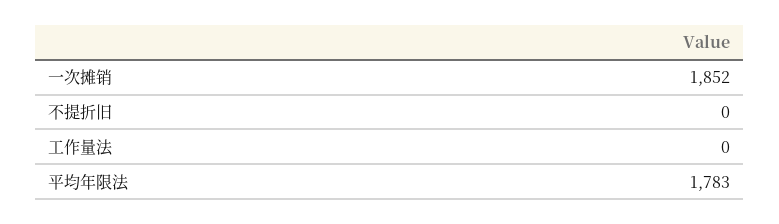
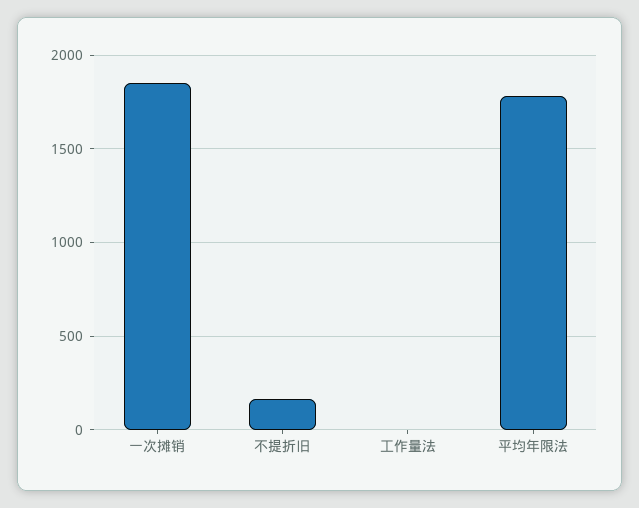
不提折旧: 0 -> 150

